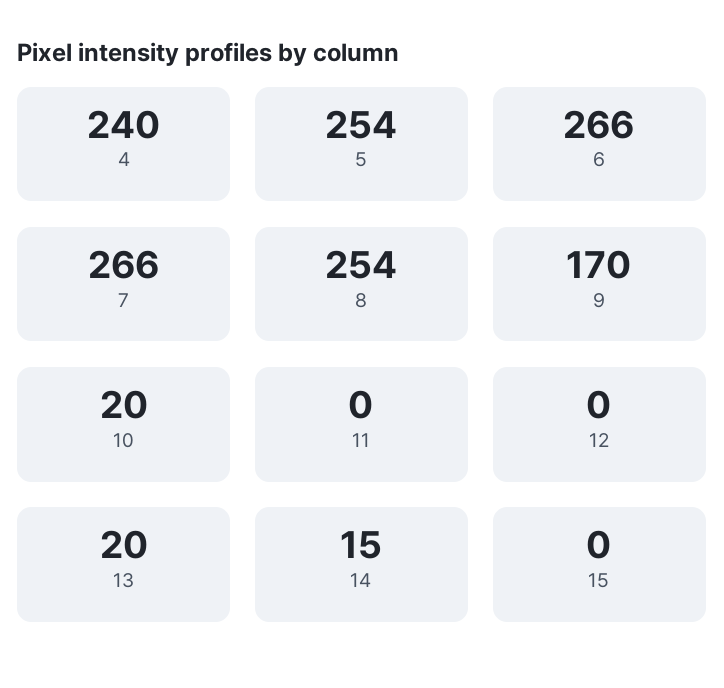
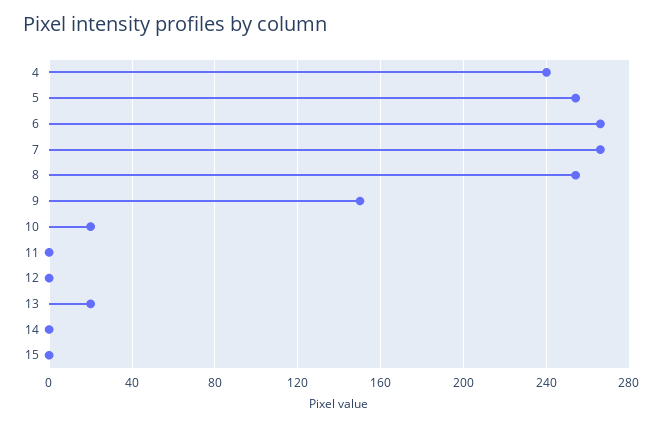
9: 170 -> 150
14: 15 -> 0

